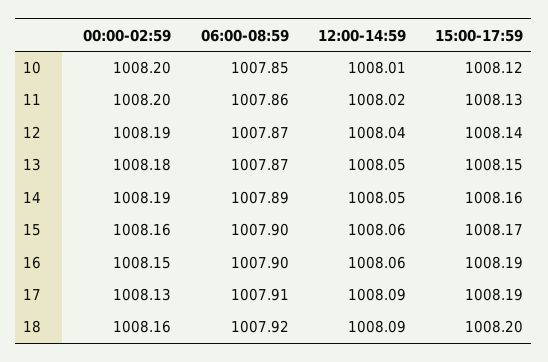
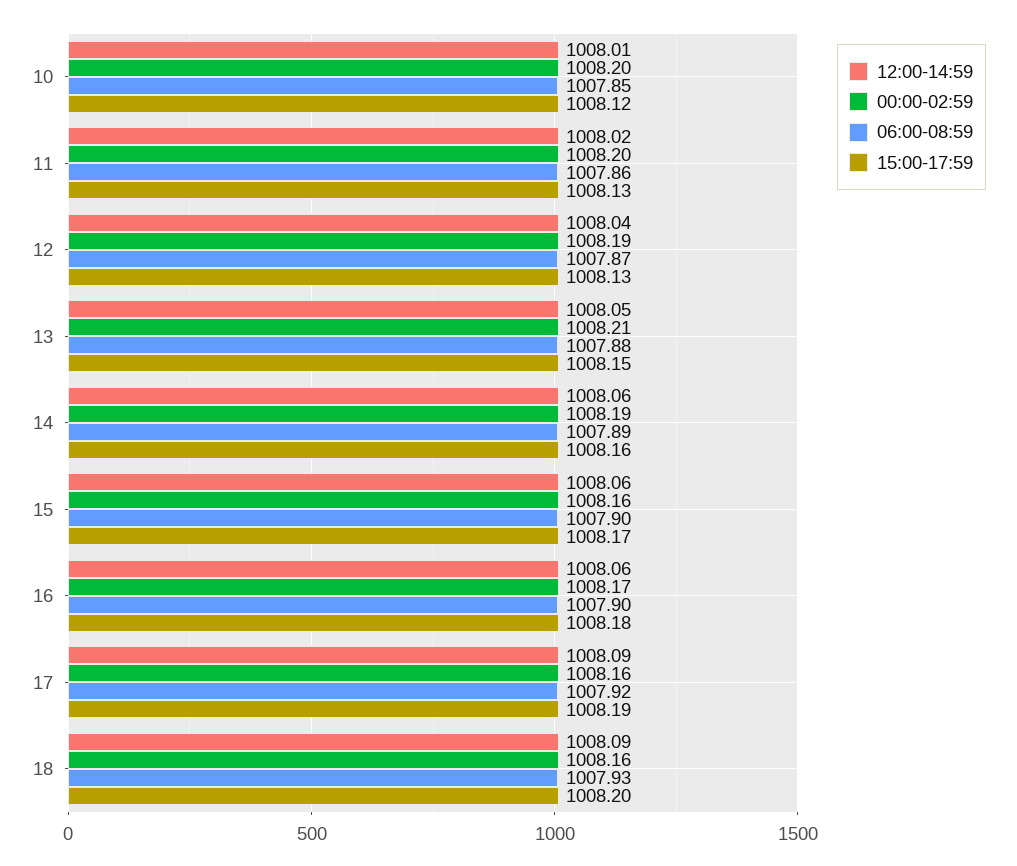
15:00-17:59, 12: 1008.14 -> 1008.13
00:00-02:59, 13: 1008.18 -> 1008.21
06:00-08:59, 13: 1007.87 -> 1007.88
12:00-14:59, 14: 1008.05 -> 1008.06
00:00-02:59, 16: 1008.15 -> 1008.17
15:00-17:59, 16: 1008.19 -> 1008.18
00:00-02:59, 17: 1008.13 -> 1008.16
06:00-08:59, 17: 1007.91 -> 1007.92
06:00-08:59, 18: 1007.92 -> 1007.93

